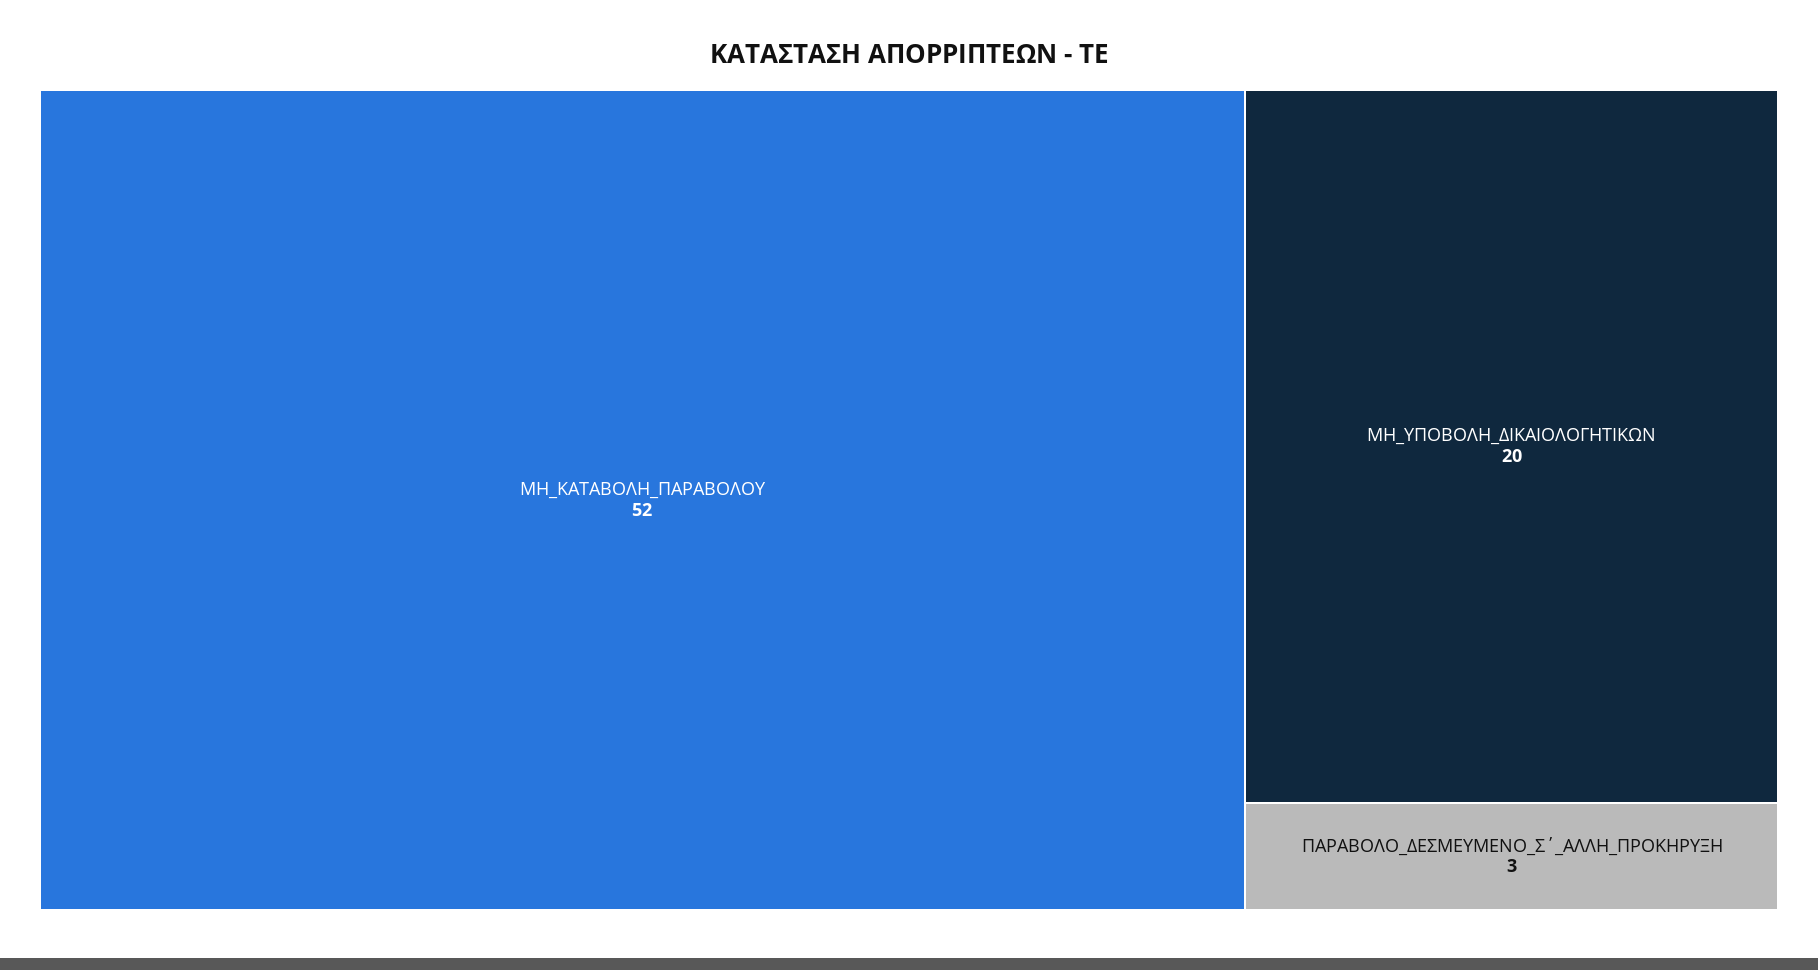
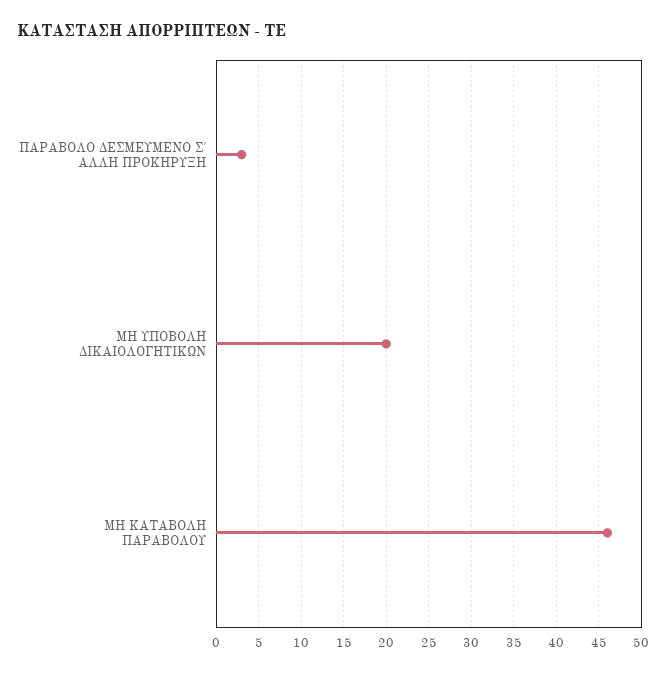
ΜΗ_ΚΑΤΑΒΟΛΗ_ΠΑΡΑΒΟΛΟΥ: 52 -> 46

